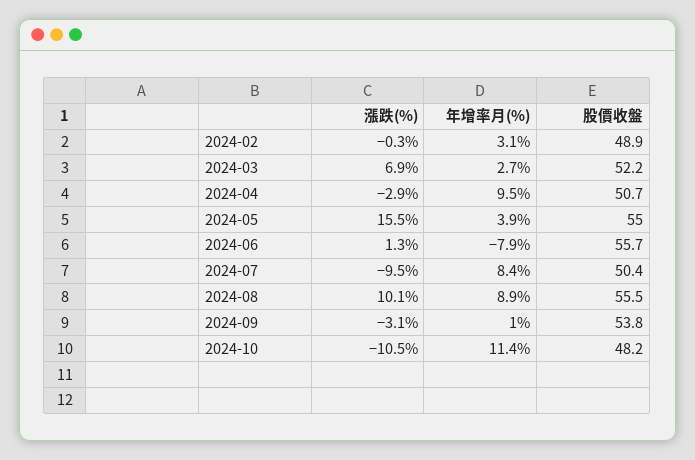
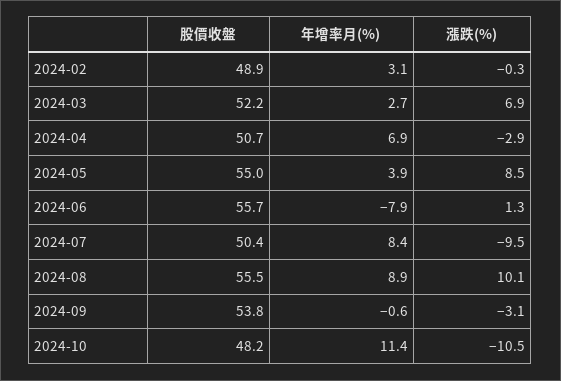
年增率月(%), 2024-04: 9.5 -> 6.9
漲跌(%), 2024-05: 15.5 -> 8.5
年增率月(%), 2024-09: 1 -> -0.6

